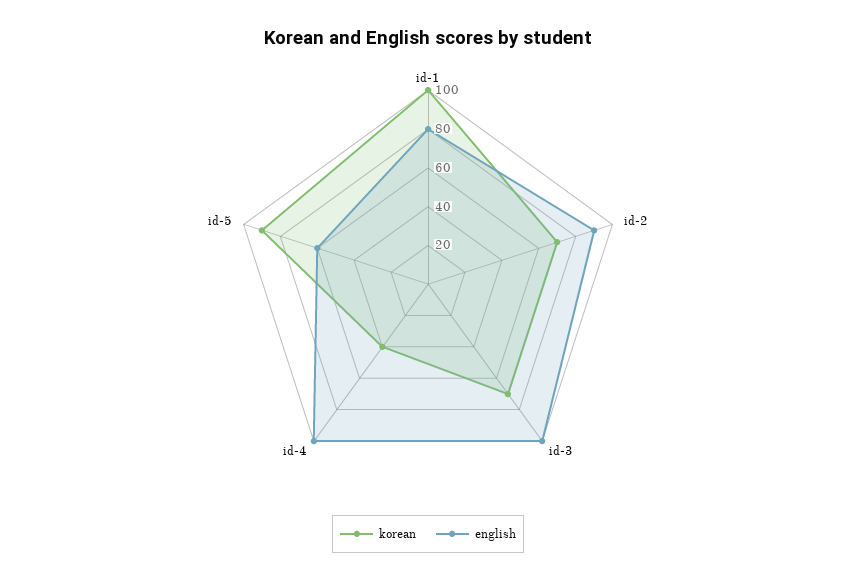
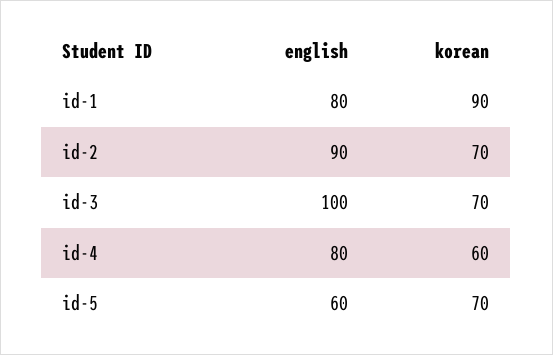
korean, id-1: 100 -> 90
korean, id-4: 40 -> 60
english, id-4: 100 -> 80
korean, id-5: 90 -> 70

